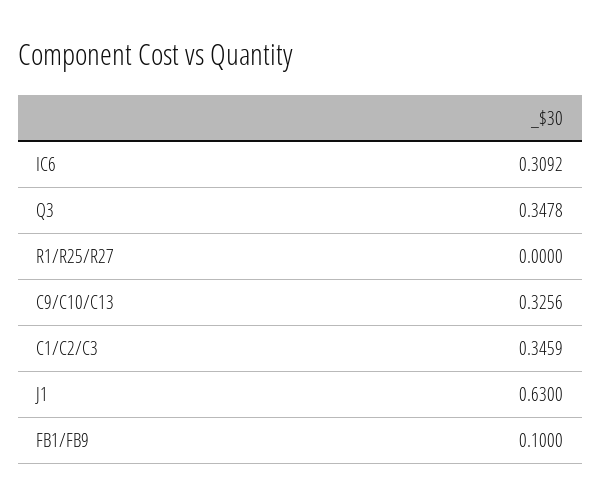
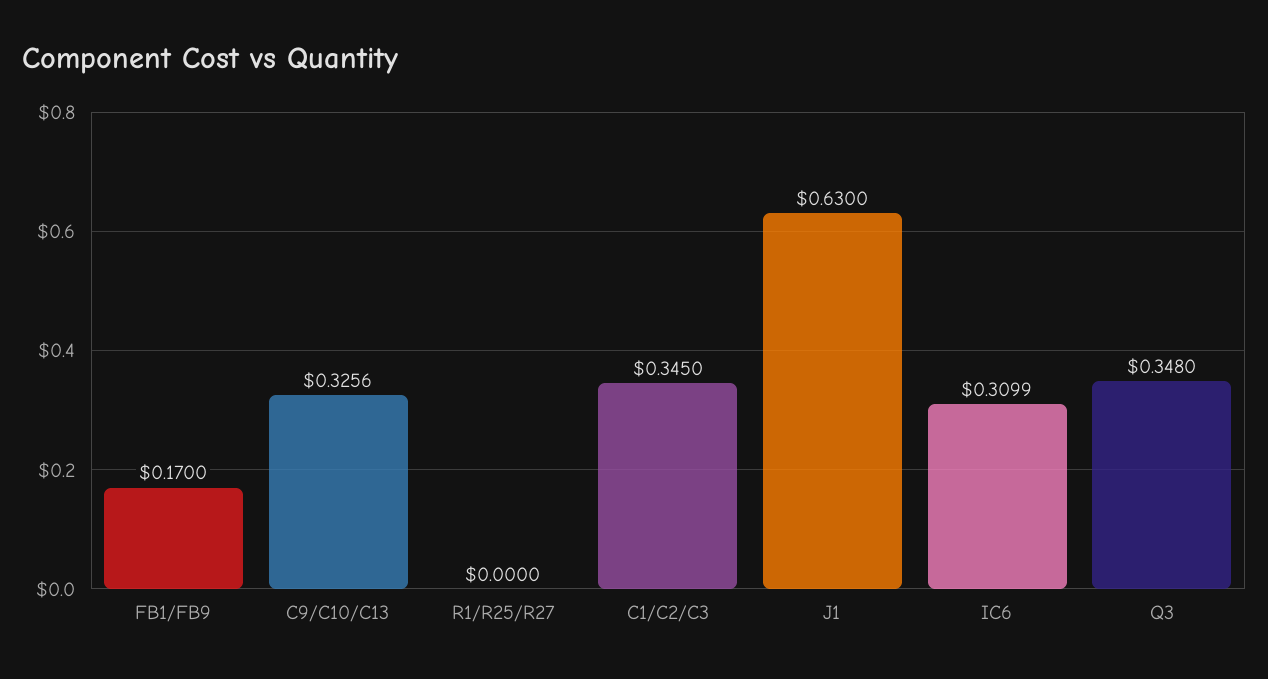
IC6: 0.3092 -> 0.3099
Q3: 0.3478 -> 0.348
C1/C2/C3: 0.3459 -> 0.345
FB1/FB9: 0.1 -> 0.17

